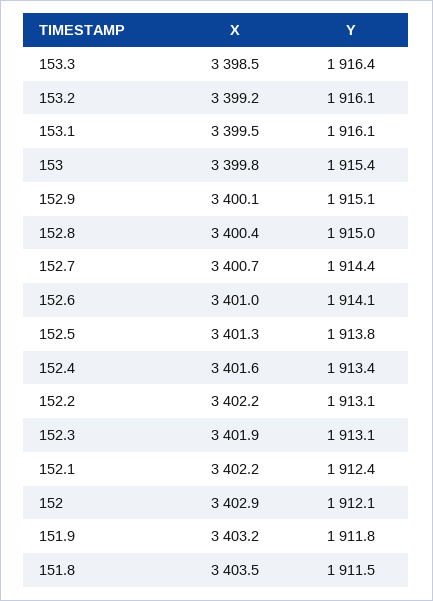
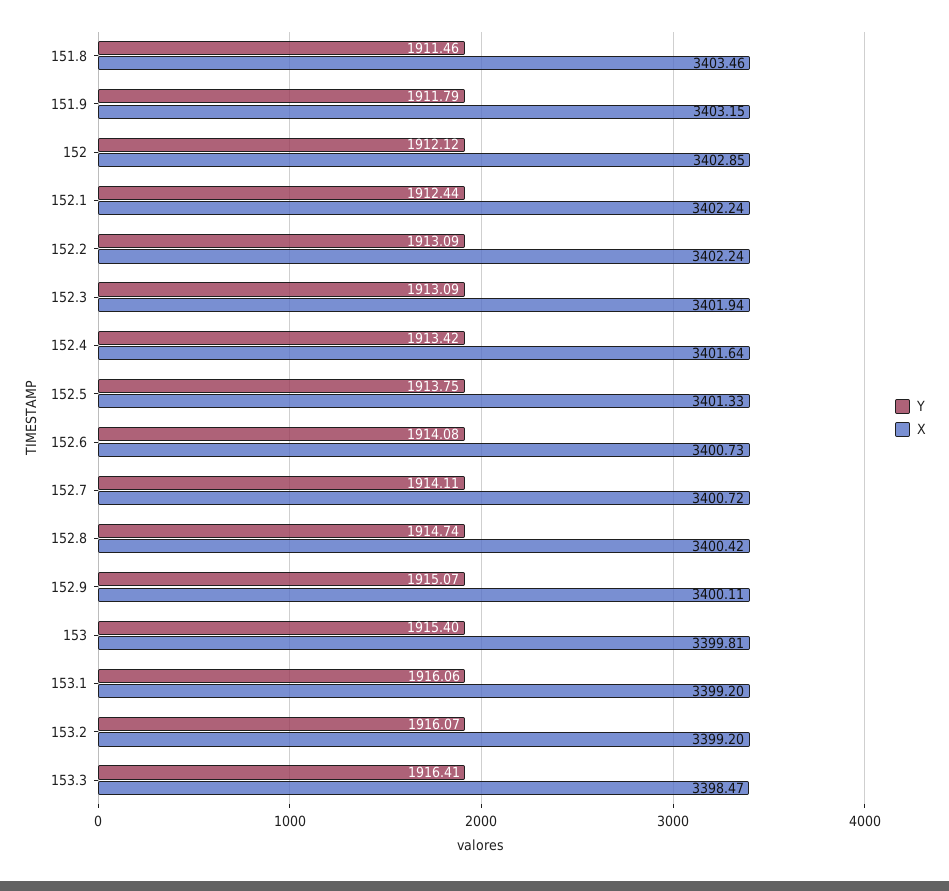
X, 153.1: 3399.5 -> 3399.2
Y, 152.8: 1915 -> 1914.74
Y, 152.7: 1914.4 -> 1914.11
X, 152.6: 3401 -> 3400.73

